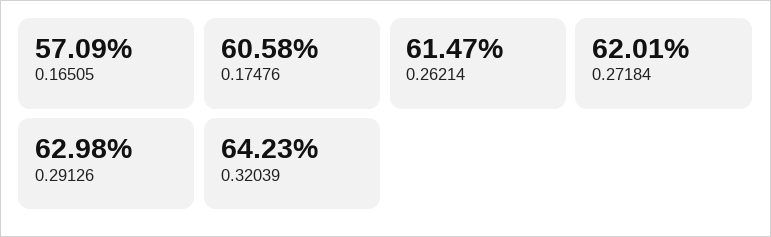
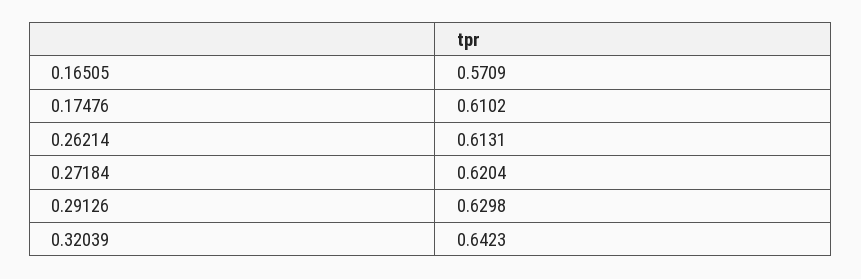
0.17476: 0.6058 -> 0.6102
0.26214: 0.6147 -> 0.6131
0.27184: 0.6201 -> 0.6204

